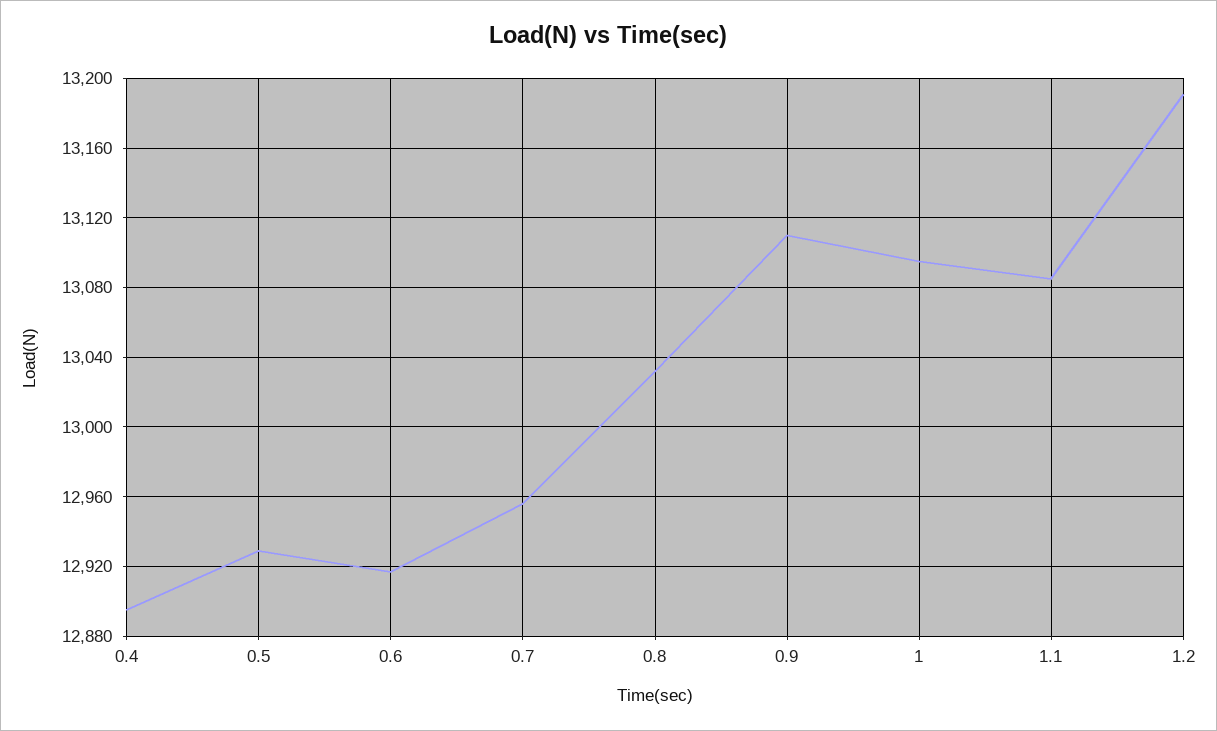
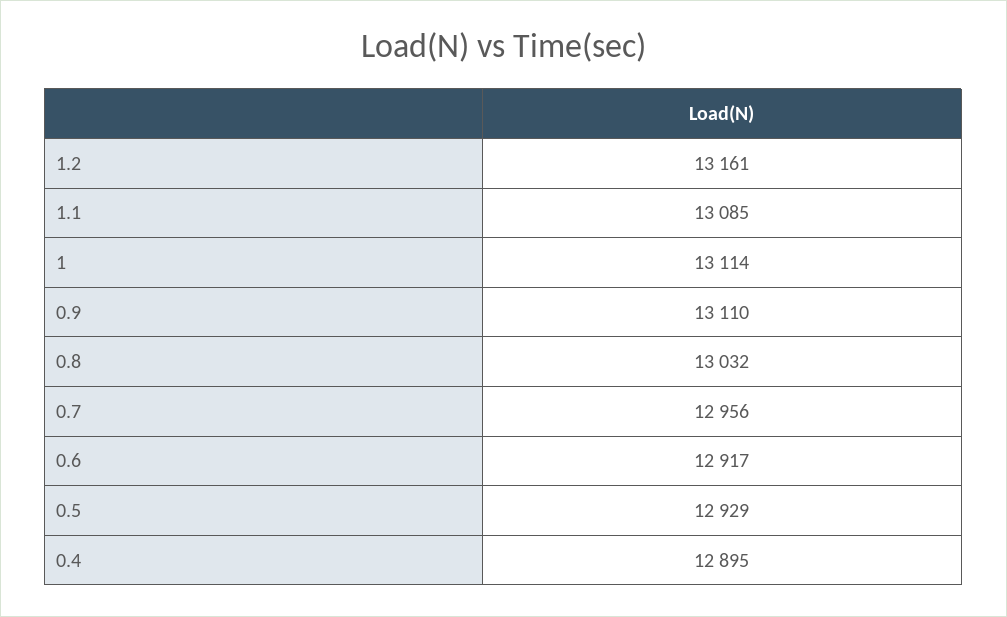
1: 13095 -> 13114
1.2: 13190 -> 13161

